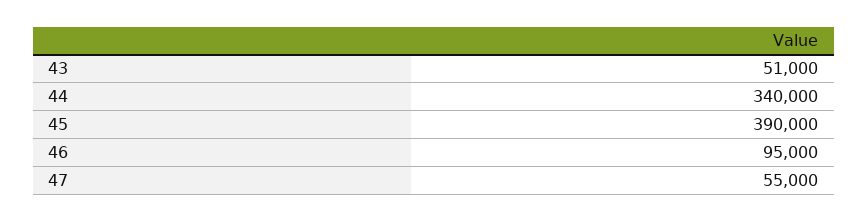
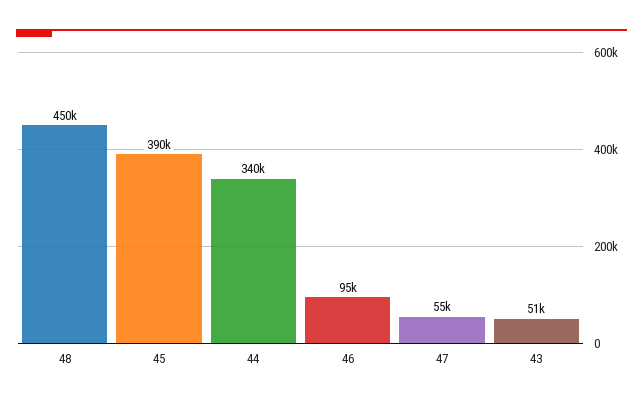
48: none -> 450000

